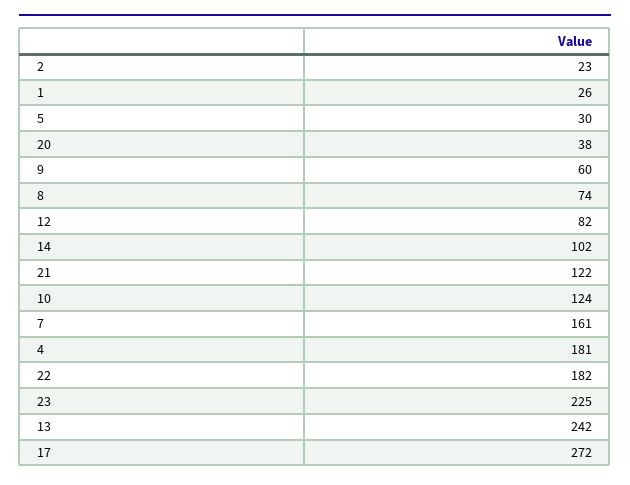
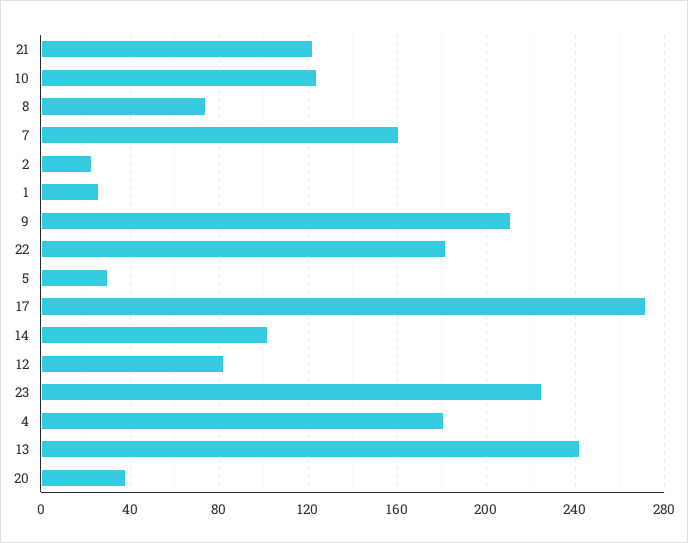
9: 60 -> 210

